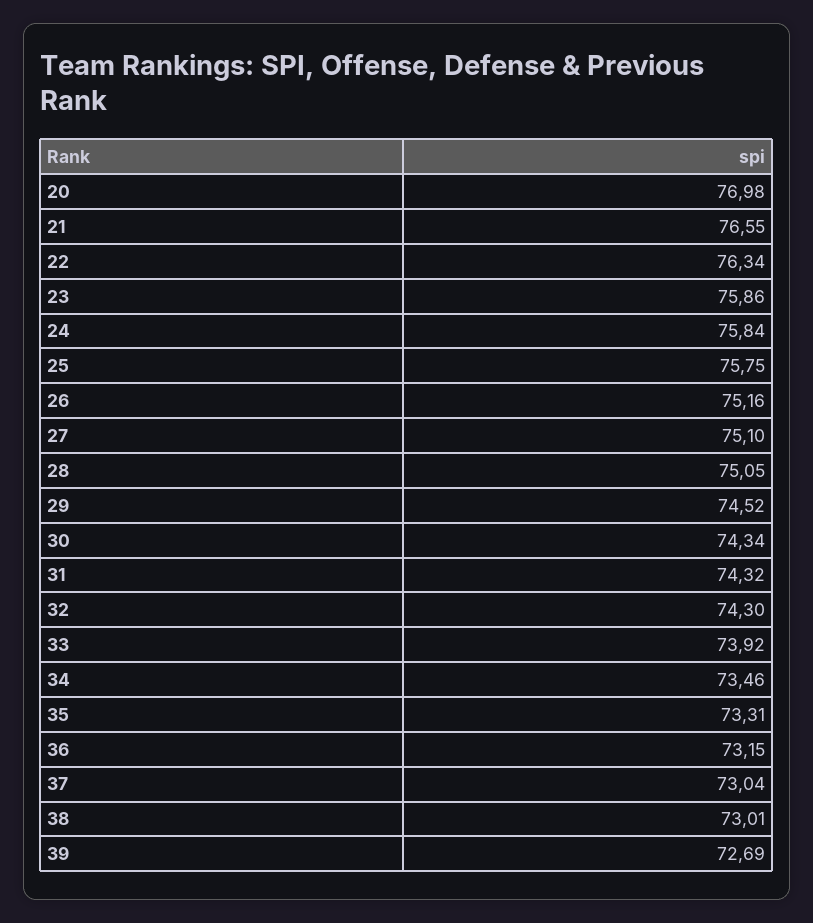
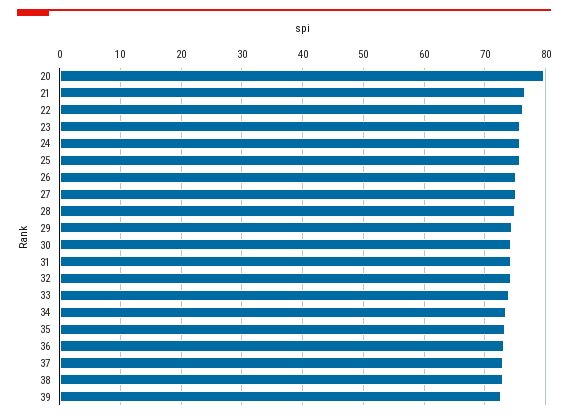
20: 76.98 -> 80

